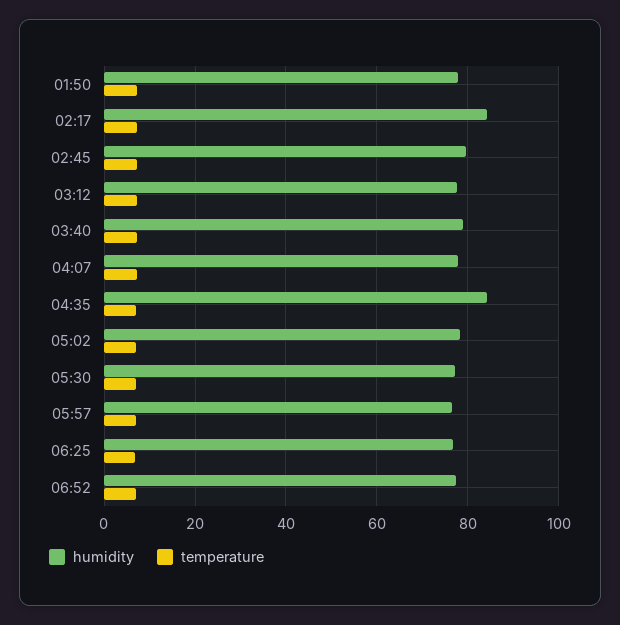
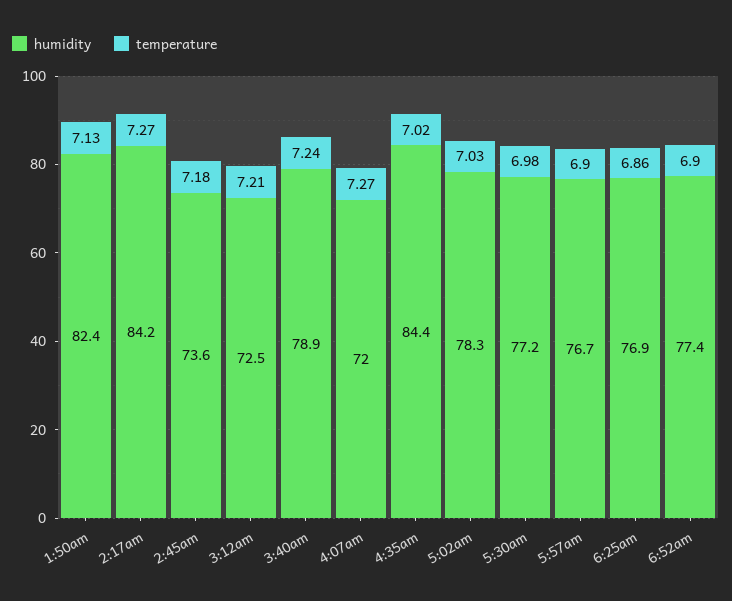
humidity, 01:50: 78 -> 82.4
humidity, 02:45: 80 -> 73.6
humidity, 03:12: 78 -> 72.5
humidity, 04:07: 78 -> 72

